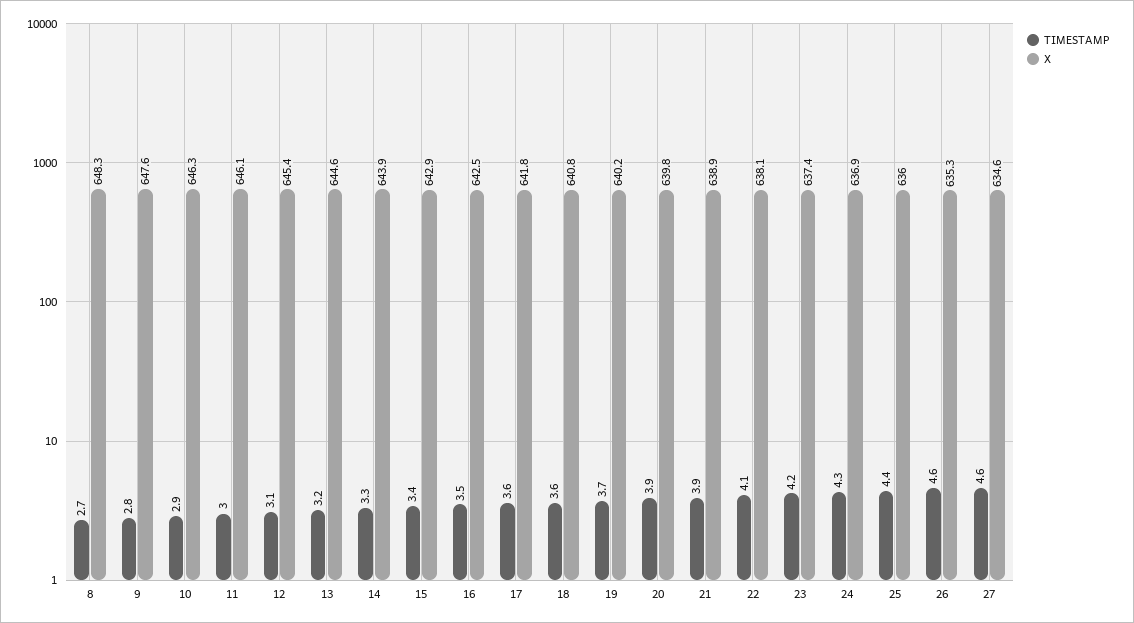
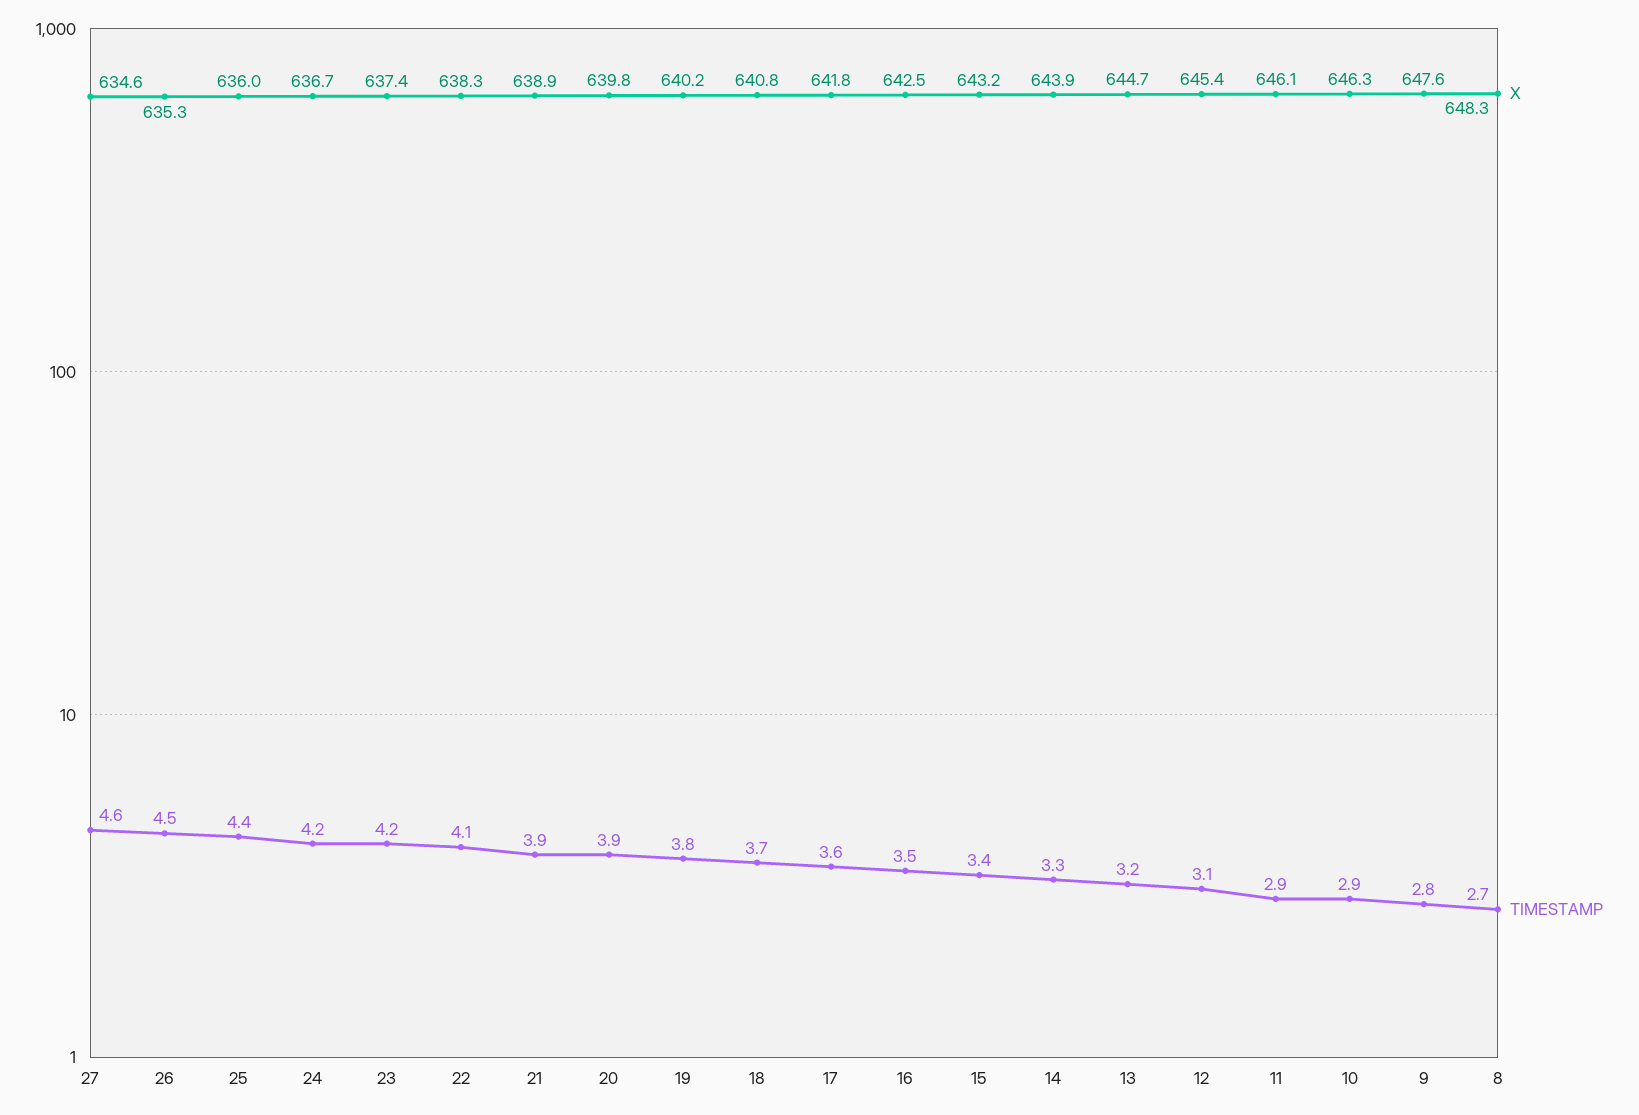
TIMESTAMP, 11: 3 -> 2.9
X, 13: 644.6 -> 644.7
X, 15: 642.9 -> 643.2
TIMESTAMP, 18: 3.6 -> 3.7
TIMESTAMP, 19: 3.7 -> 3.8
X, 22: 638.1 -> 638.3
TIMESTAMP, 24: 4.3 -> 4.2
X, 24: 636.9 -> 636.7
TIMESTAMP, 26: 4.6 -> 4.5

